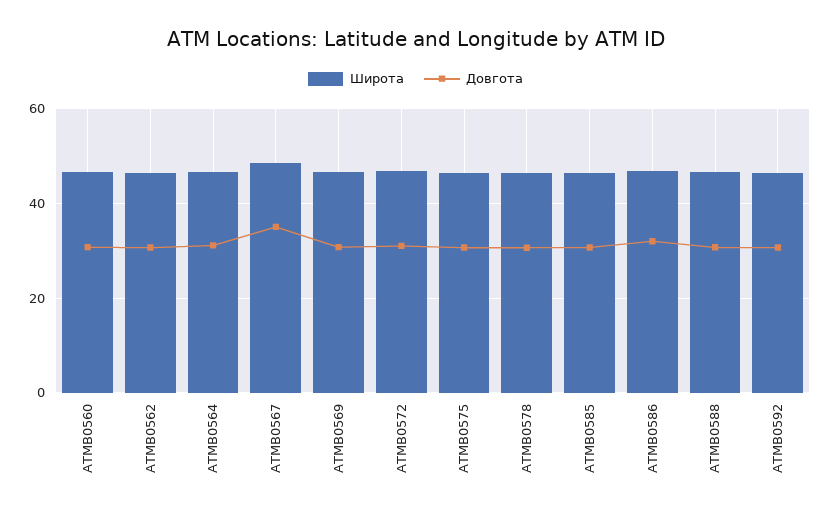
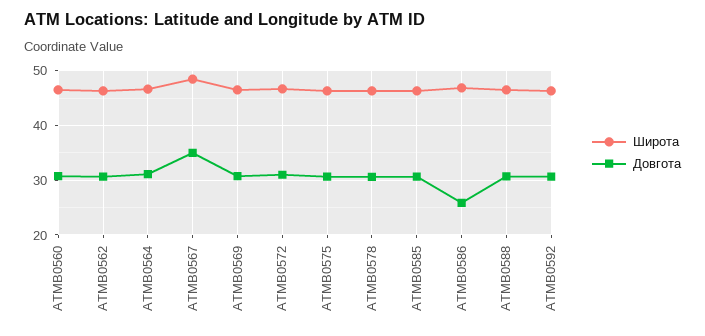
Довгота, ATMB0586: 32 -> 26

